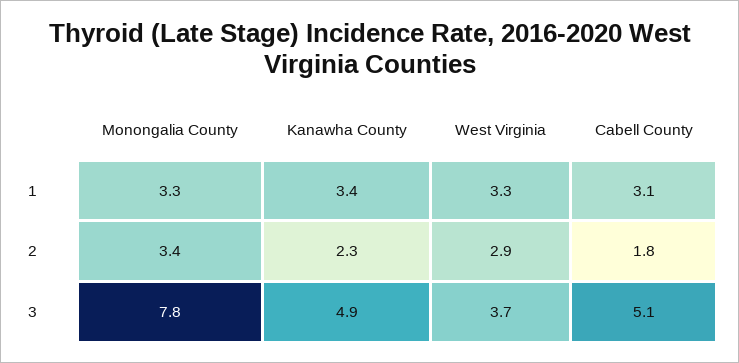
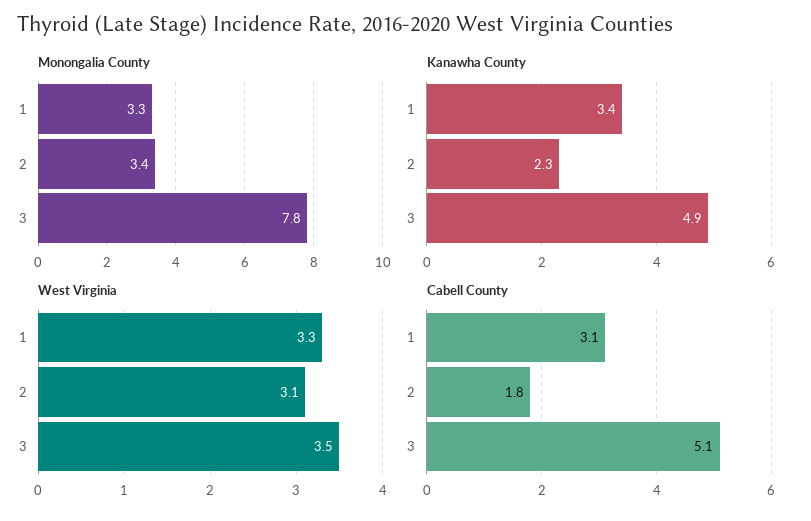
West Virginia, 2: 2.9 -> 3.1
West Virginia, 3: 3.7 -> 3.5

